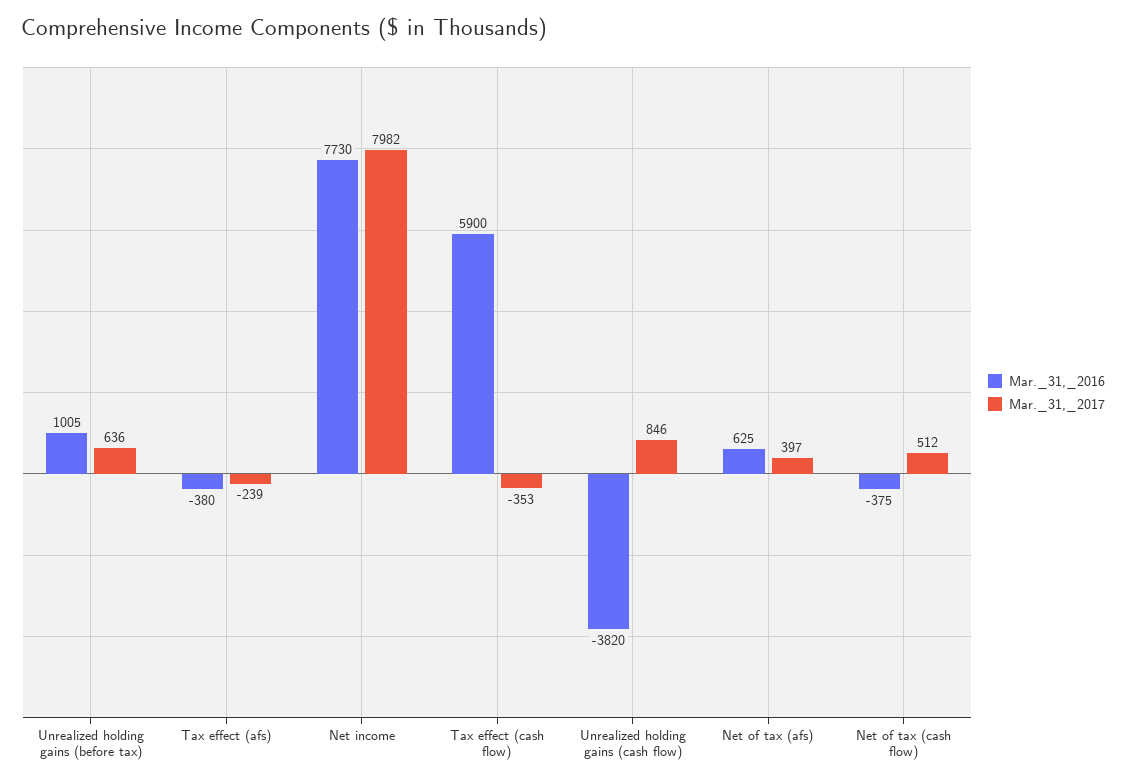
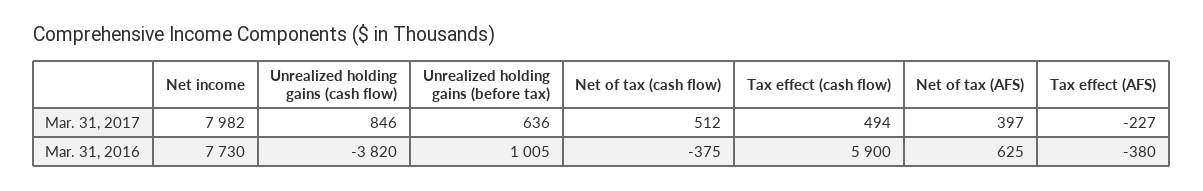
Mar._31,_2017, Tax effect (afs): -239 -> -227
Mar._31,_2017, Tax effect (cash flow): -353 -> 494

